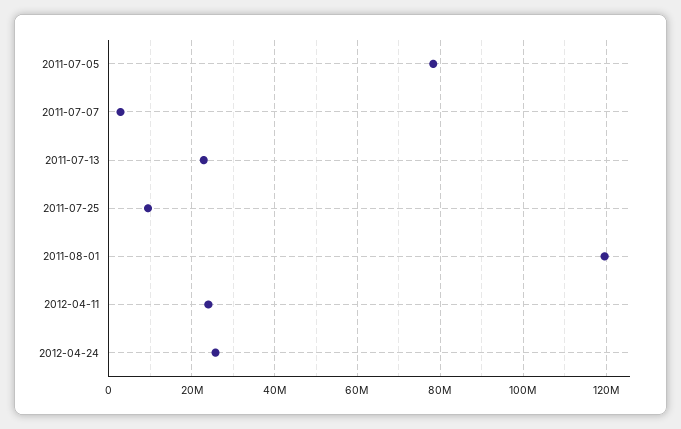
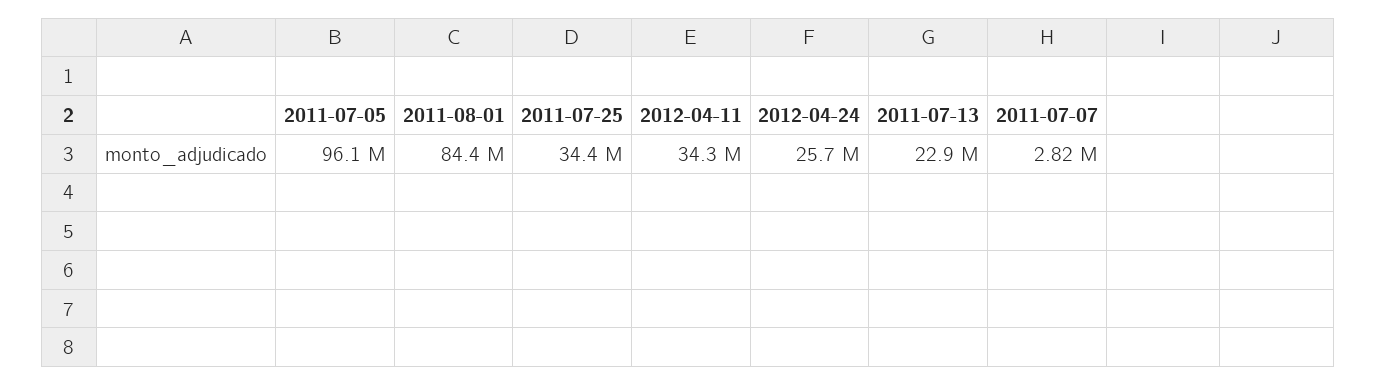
2011-07-05: 78000000 -> 96100000
2011-07-25: 10000000 -> 34400000
2011-08-01: 120000000 -> 84400000
2012-04-11: 24000000 -> 34300000

